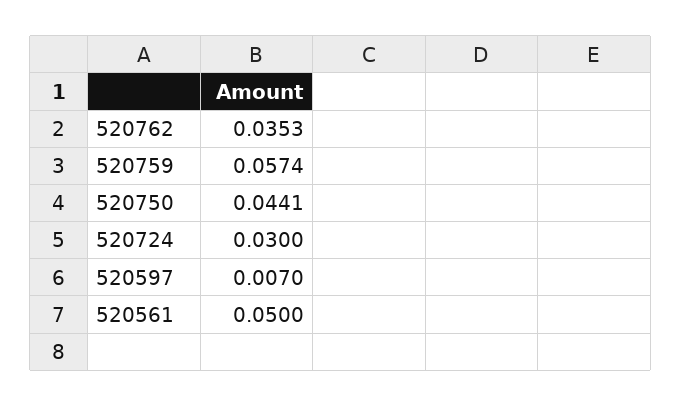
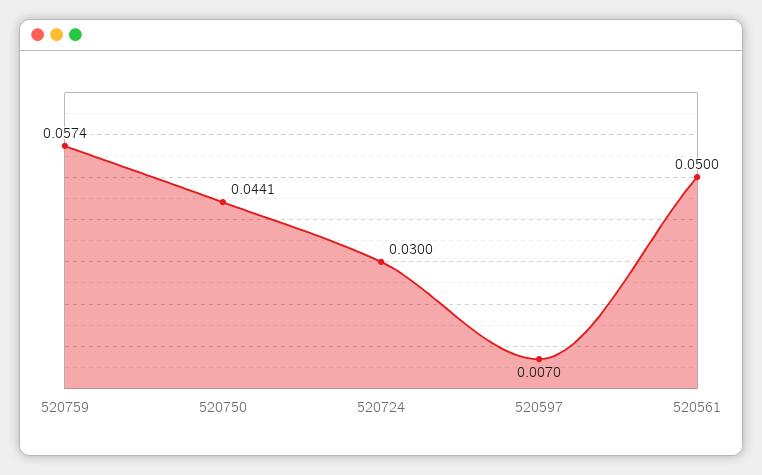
520762: 0.0353 -> none

